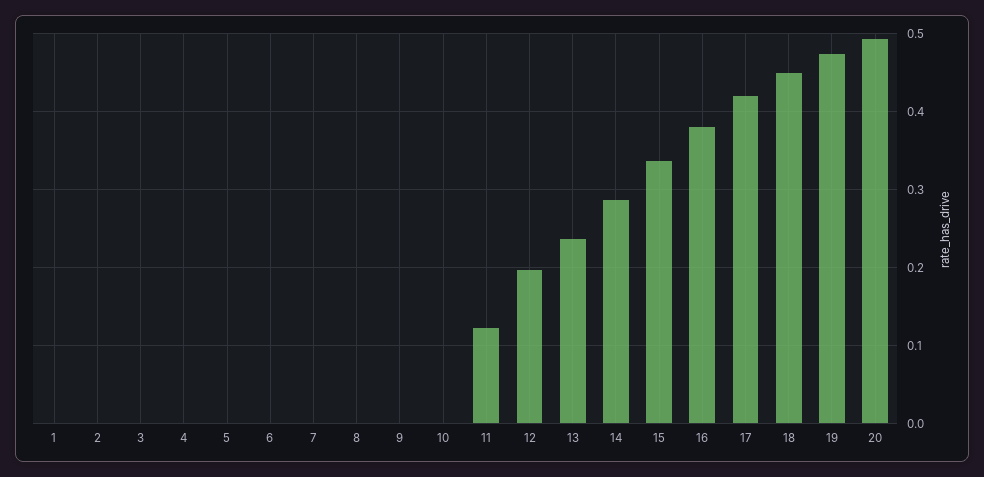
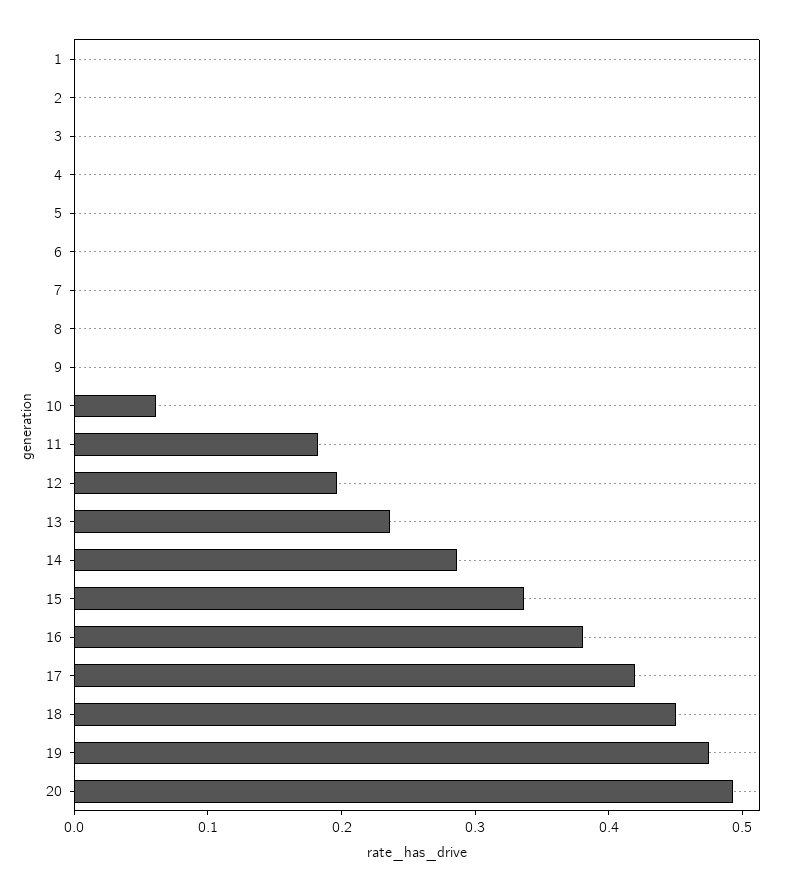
10: 0 -> 0.06
11: 0.12 -> 0.18

